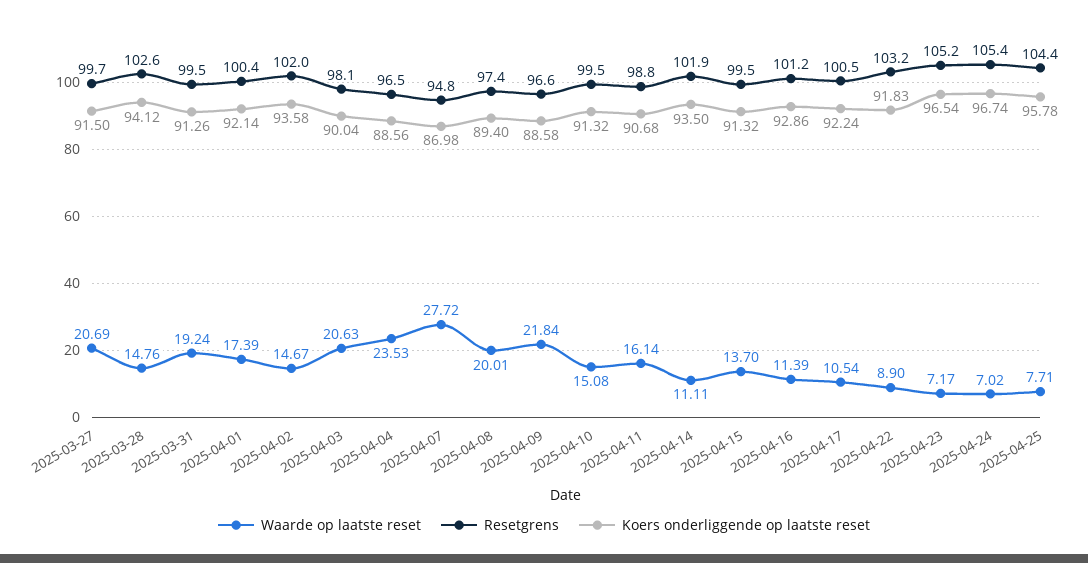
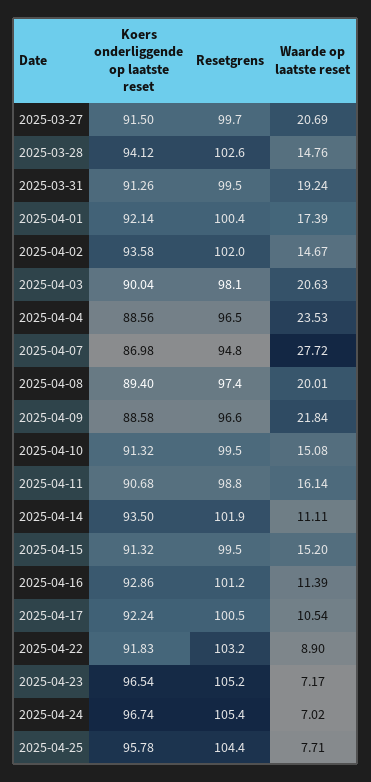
Waarde op laatste reset, 2025-04-15: 13.7 -> 15.2

